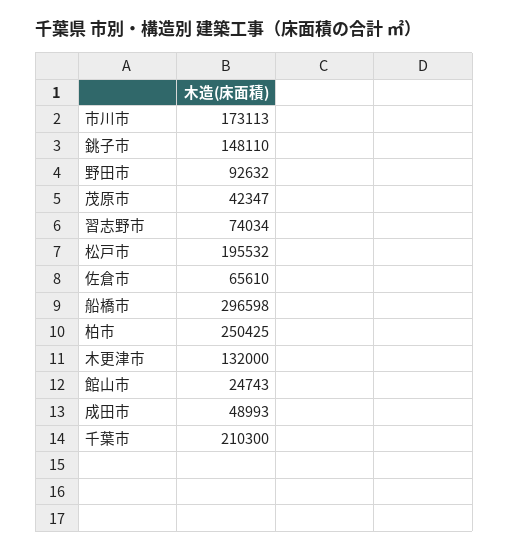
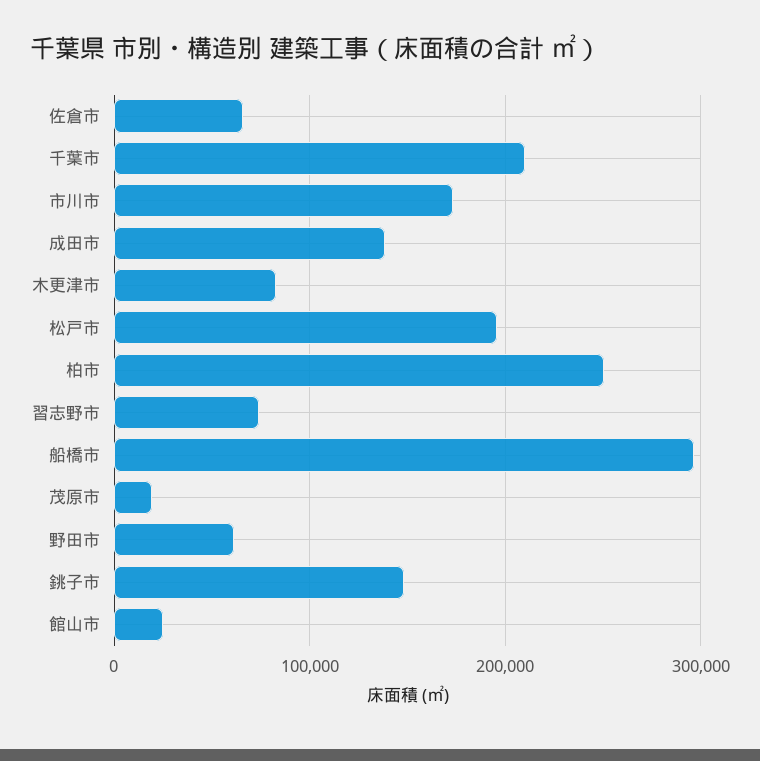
野田市: 92632 -> 60000
茂原市: 42347 -> 20000
木更津市: 132000 -> 80000
成田市: 48993 -> 140000

